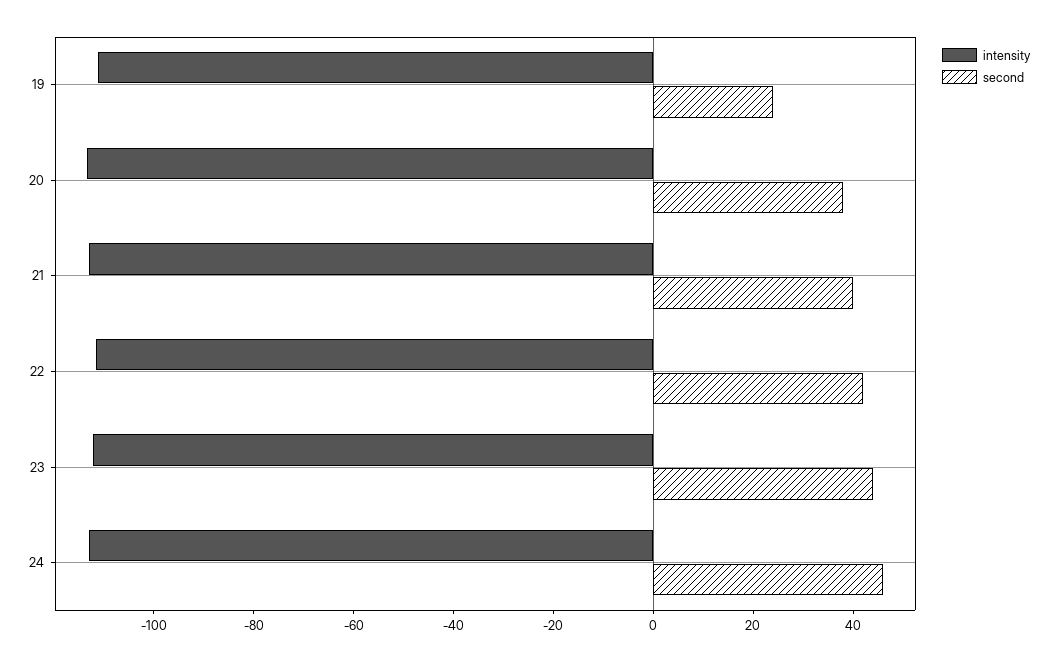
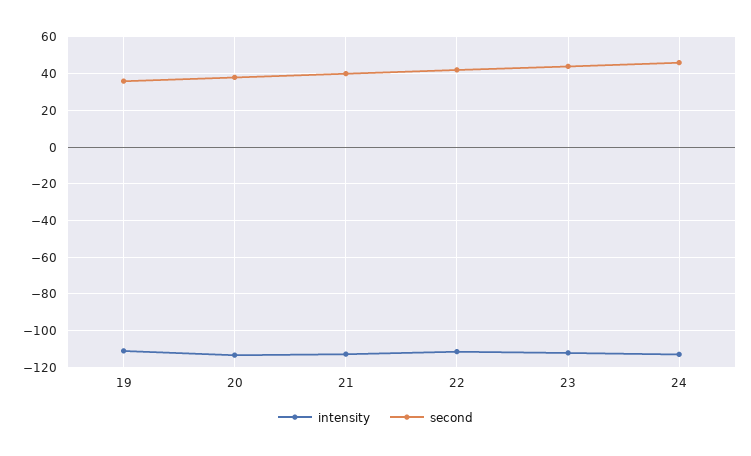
second, 19: 25 -> 35

